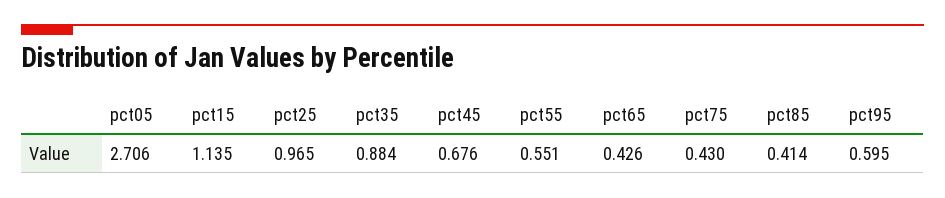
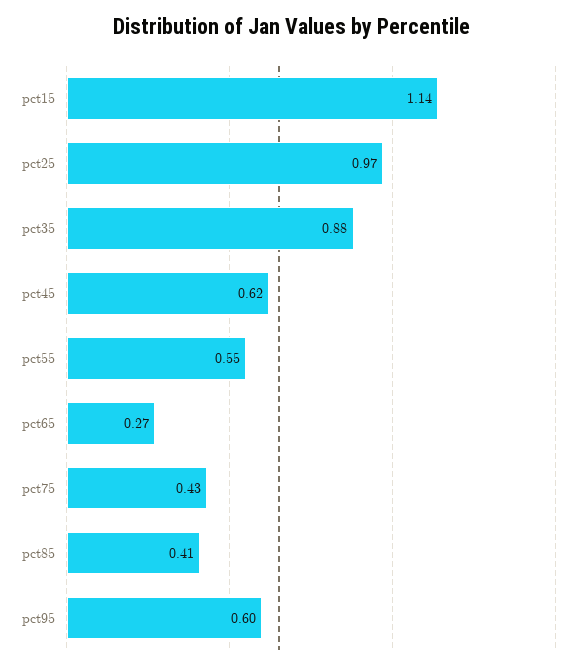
pct05: 2.706 -> none
pct45: 0.676 -> 0.62
pct65: 0.426 -> 0.27

